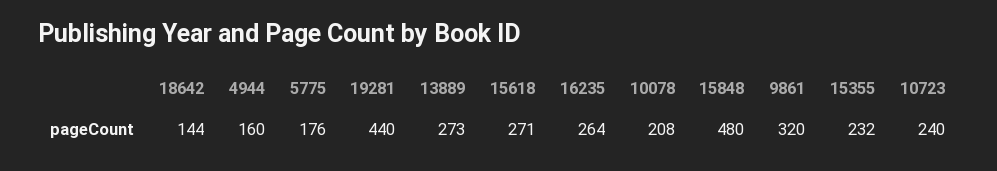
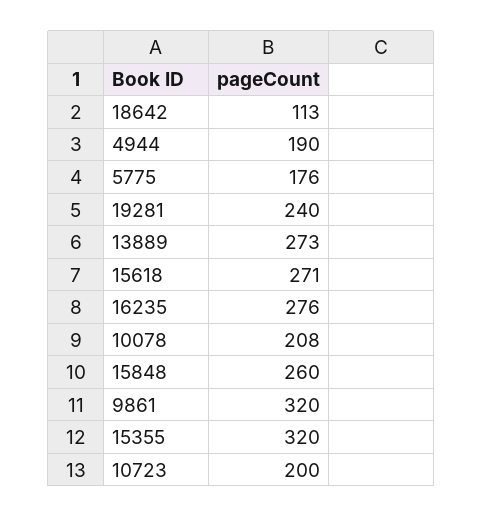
18642: 144 -> 113
4944: 160 -> 190
19281: 440 -> 240
16235: 264 -> 276
15848: 480 -> 260
15355: 232 -> 320
10723: 240 -> 200

